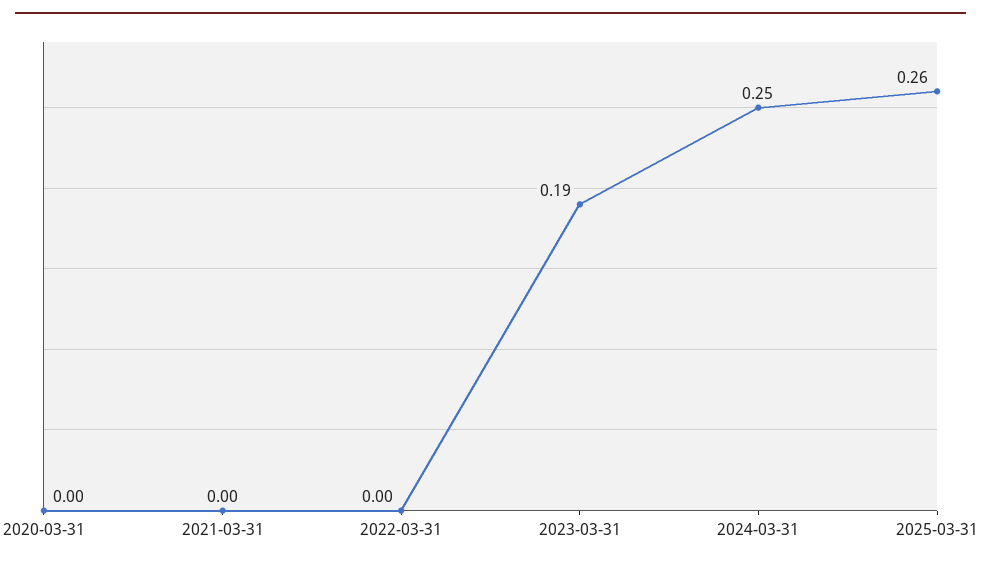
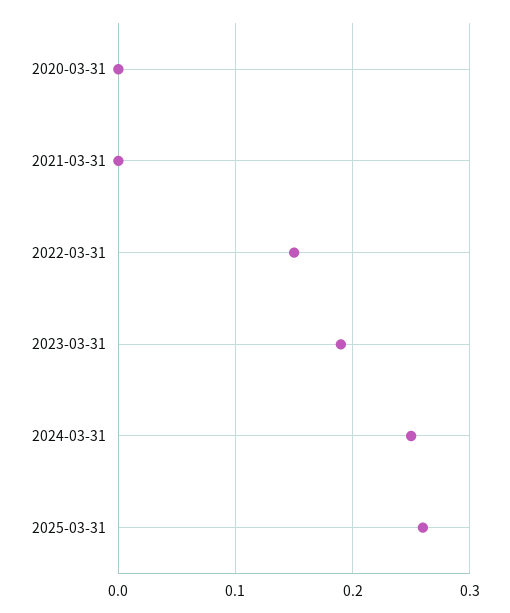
2022-03-31: 0 -> 0.15

